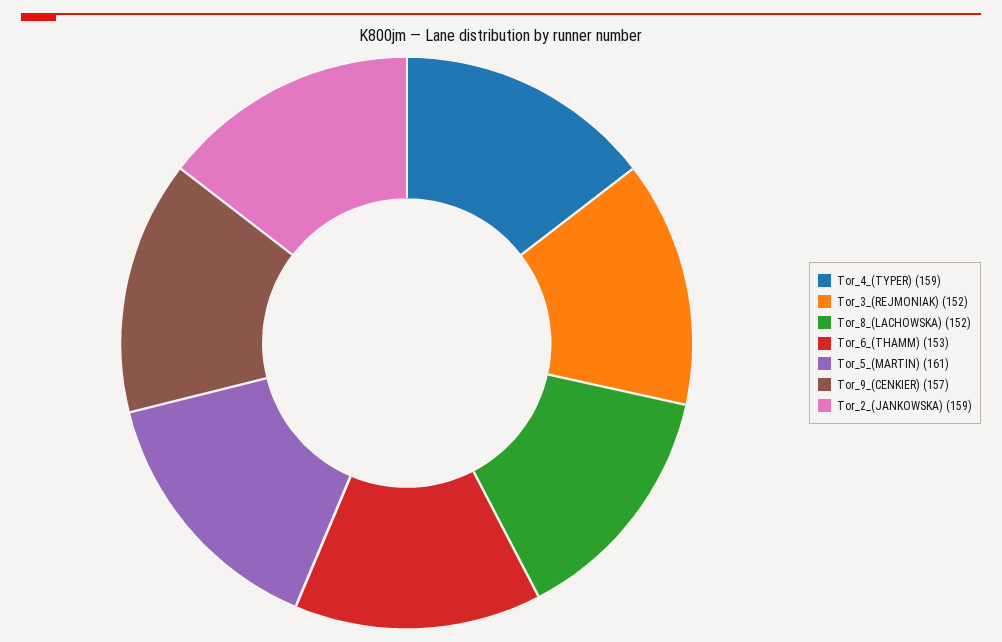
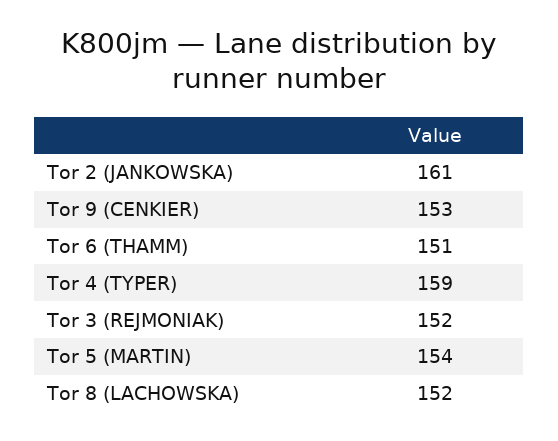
Tor_6_(THAMM): 153 -> 151
Tor_5_(MARTIN): 161 -> 154
Tor_9_(CENKIER): 157 -> 153
Tor_2_(JANKOWSKA): 159 -> 161

